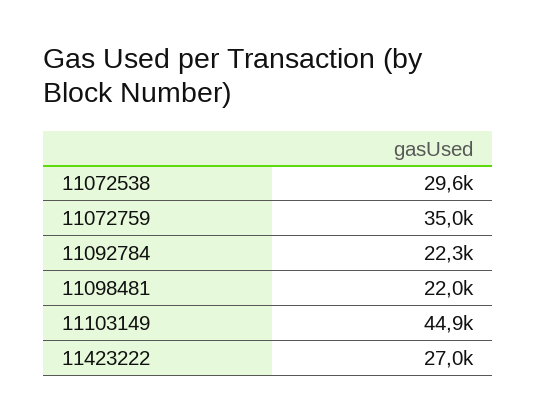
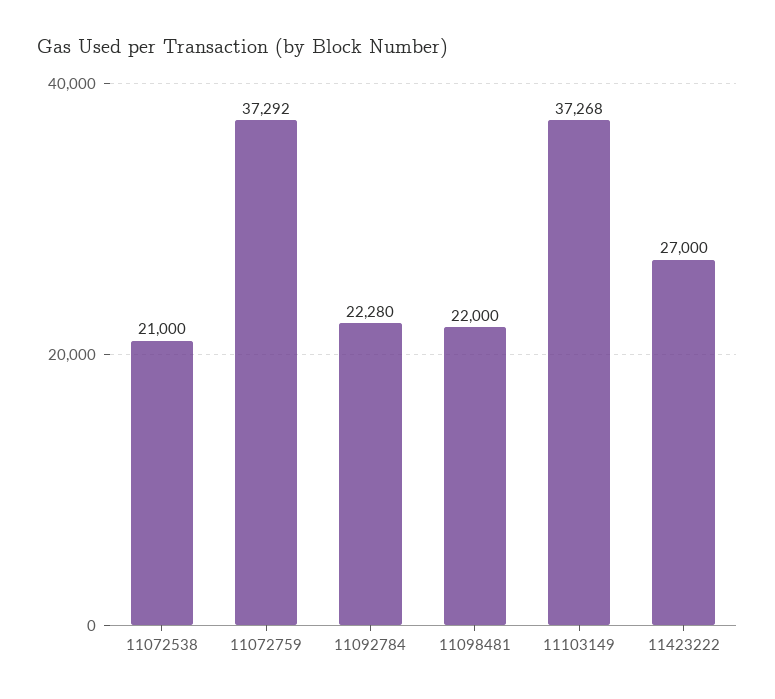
11072538: 29600 -> 21000
11072759: 35000 -> 37292
11103149: 44900 -> 37268

